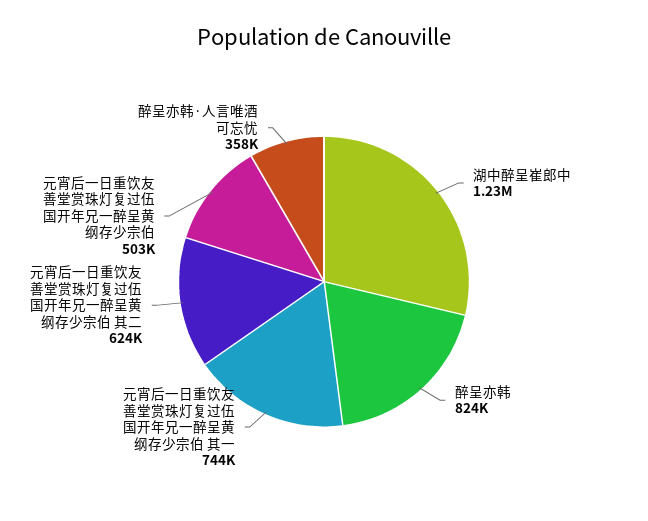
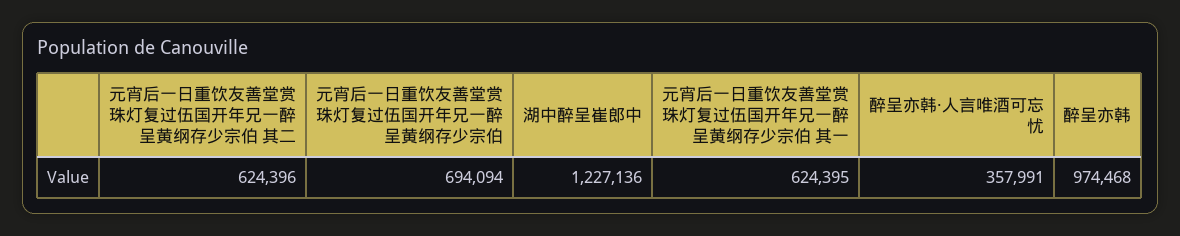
醉呈亦韩: 824000 -> 974468
元宵后一日重饮友善堂赏珠灯复过伍国开年兄一醉呈黄纲存少宗伯 其一: 744000 -> 624395
元宵后一日重饮友善堂赏珠灯复过伍国开年兄一醉呈黄纲存少宗伯: 503000 -> 694094

